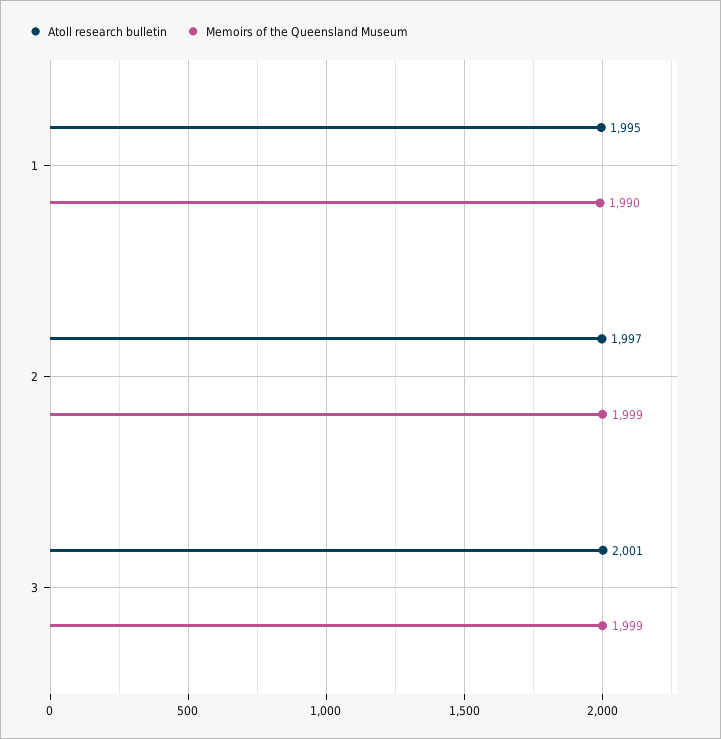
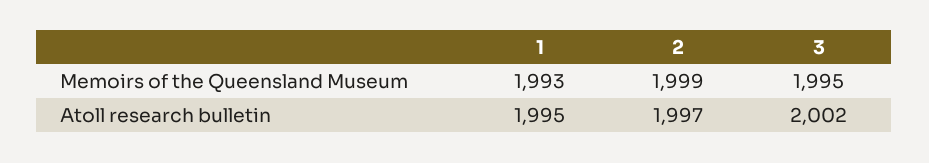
Memoirs of the Queensland Museum, 1: 1990 -> 1993
Atoll research bulletin, 3: 2001 -> 2002
Memoirs of the Queensland Museum, 3: 1999 -> 1995

